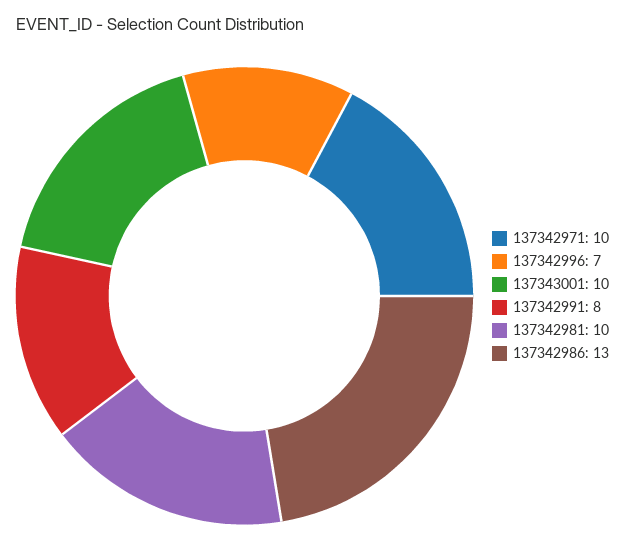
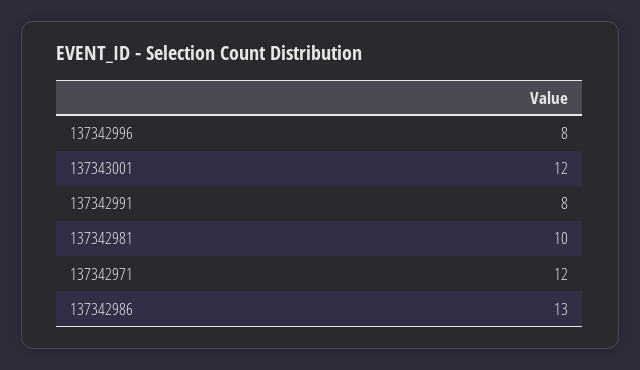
137342971: 10 -> 12
137342996: 7 -> 8
137343001: 10 -> 12

